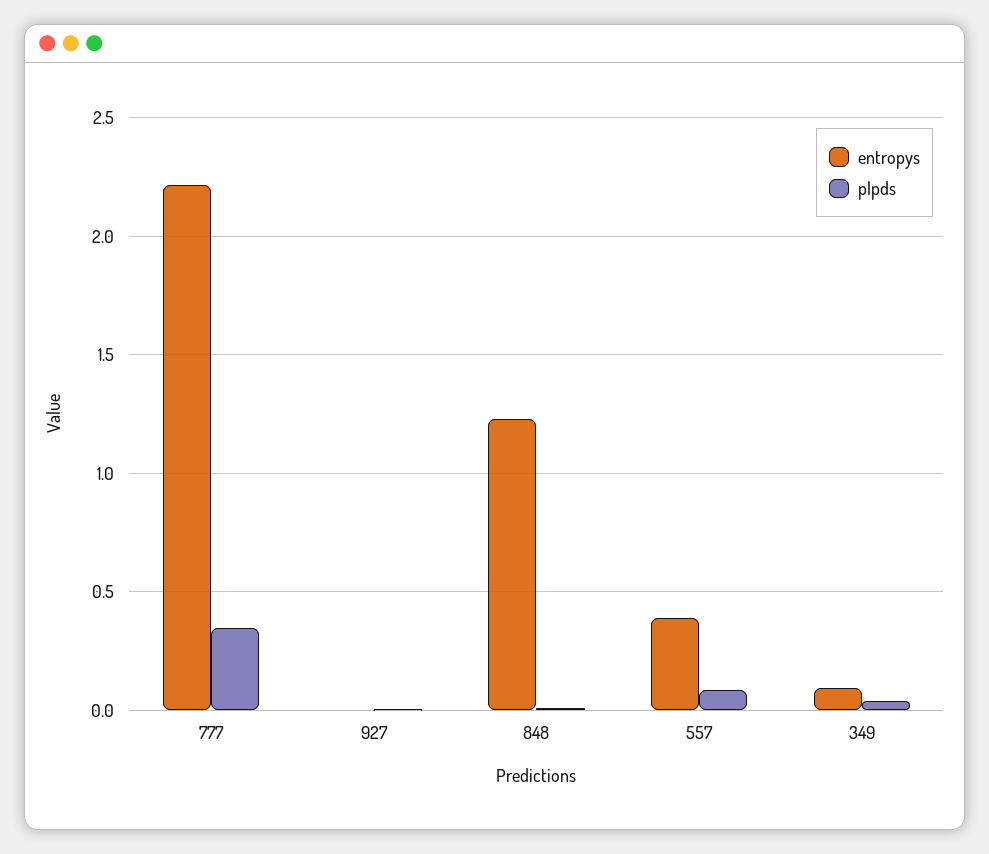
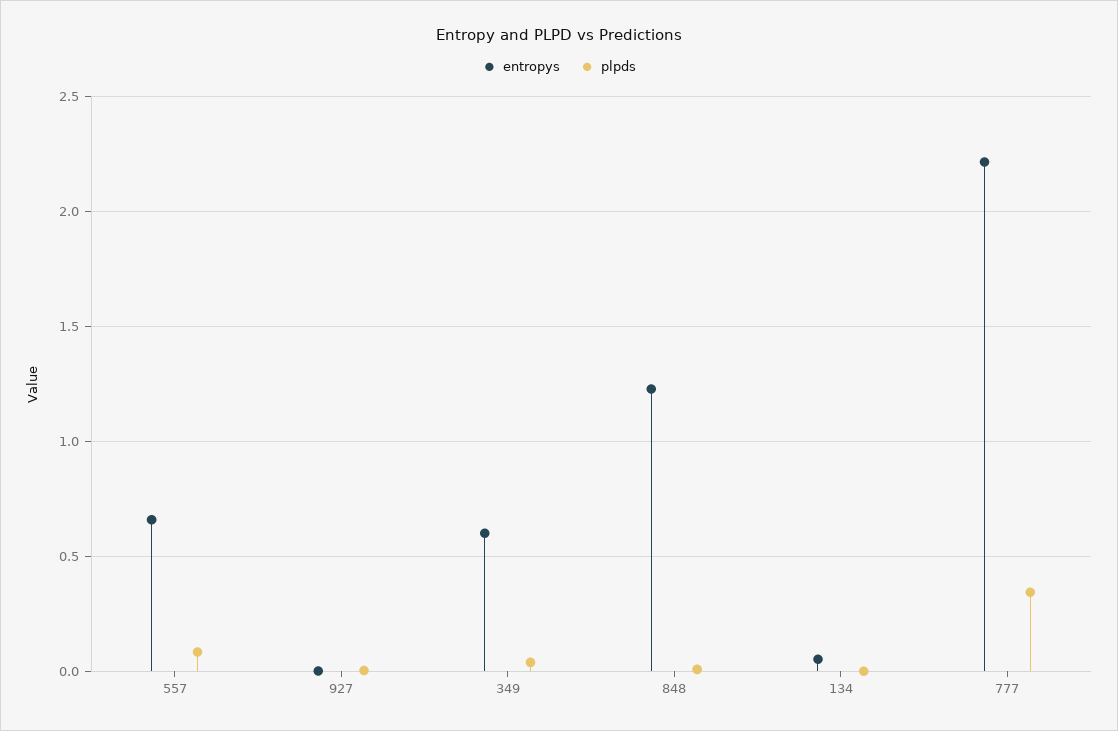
entropys, 557: 0.4 -> 0.65
entropys, 349: 0.1 -> 0.6
entropys, 134: none -> 0.05
plpds, 134: none -> 0

